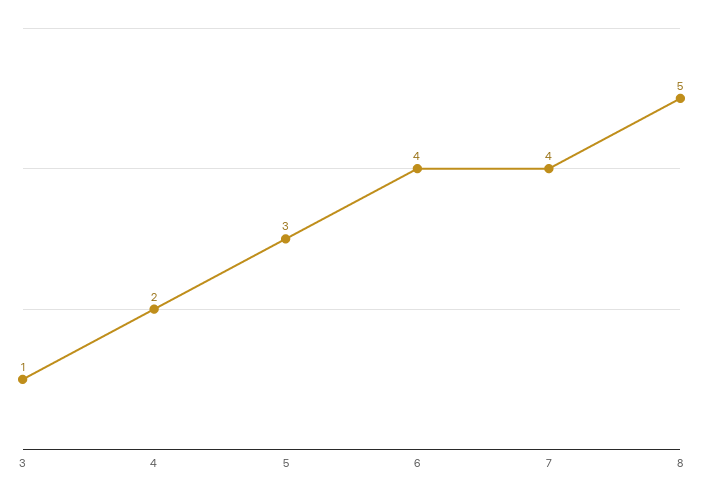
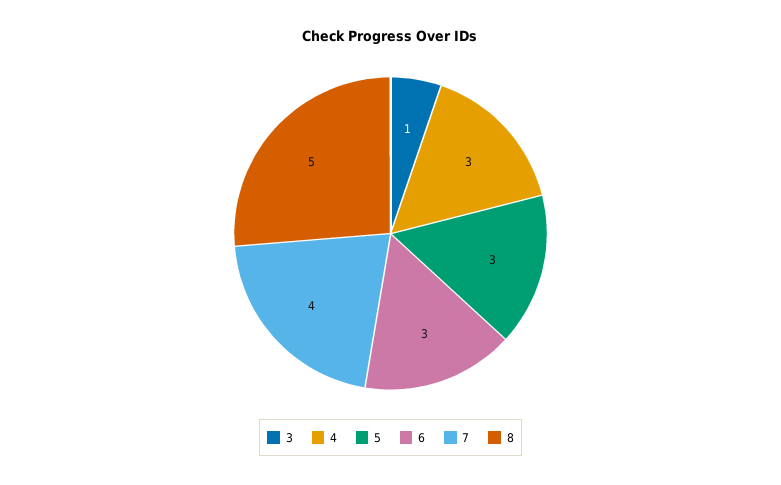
4: 2 -> 3
6: 4 -> 3

